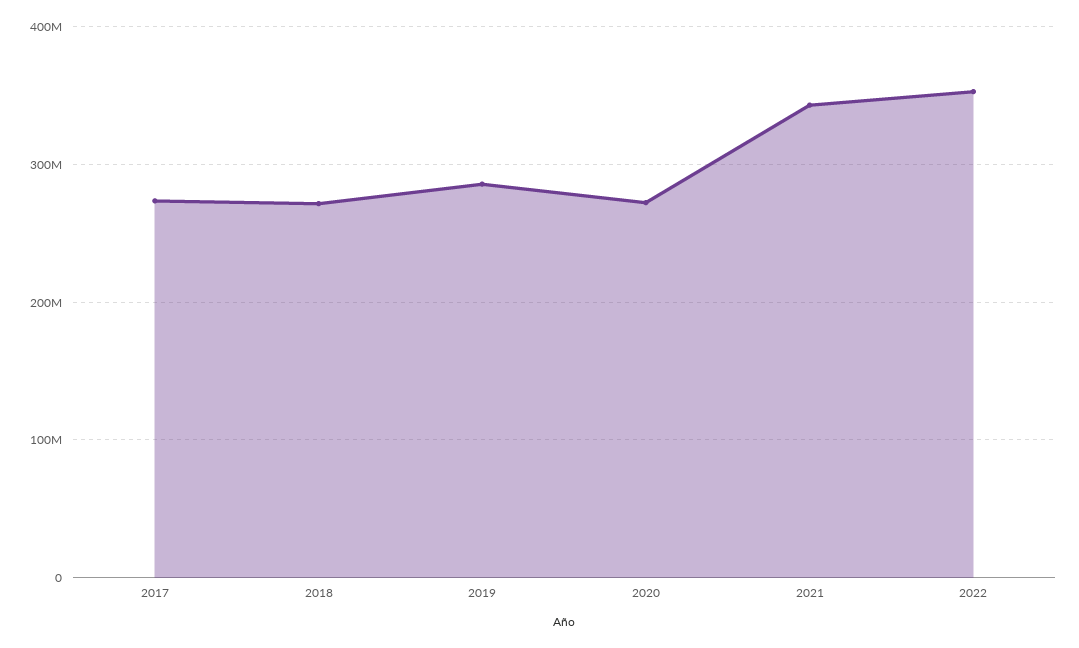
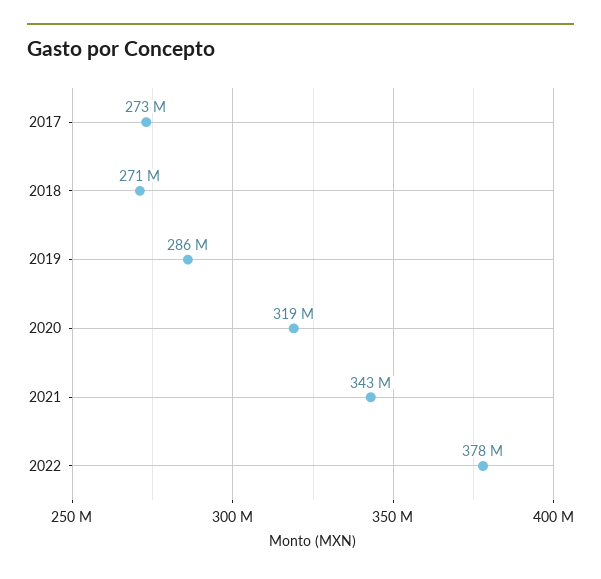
2020: 270000000 -> 319000000
2022: 350000000 -> 378000000

